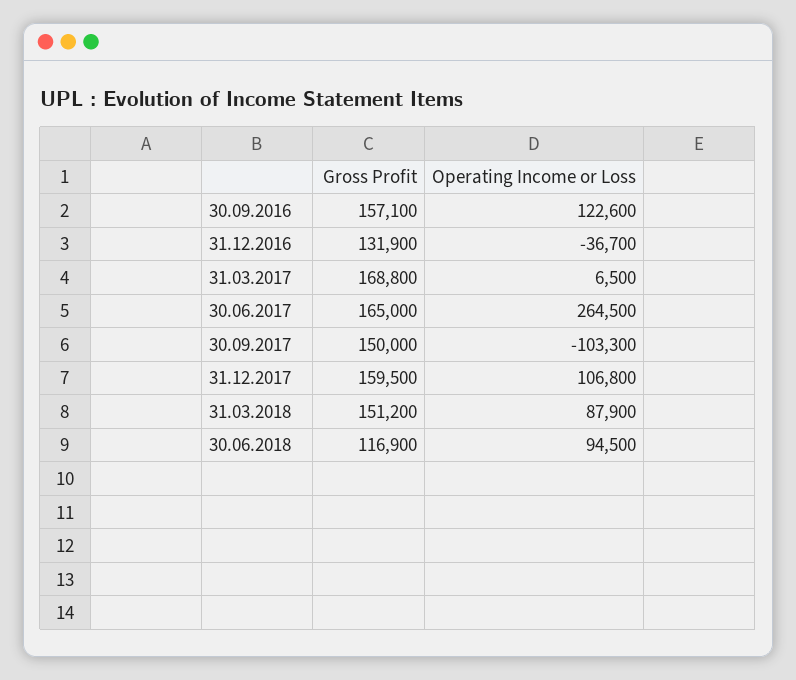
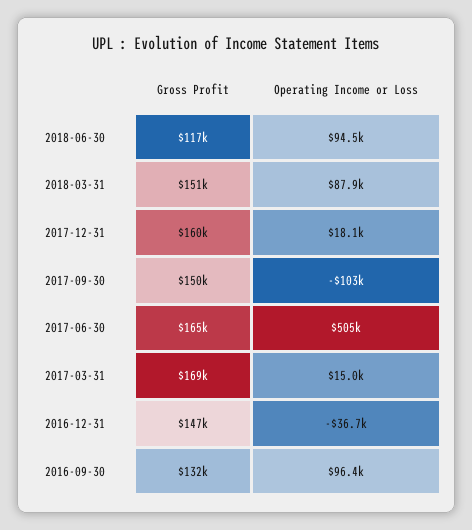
Gross Profit, 30.09.2016: 157100 -> 132000
Operating Income or Loss, 30.09.2016: 122600 -> 96400
Gross Profit, 31.12.2016: 131900 -> 147000
Operating Income or Loss, 31.03.2017: 6500 -> 15000
Operating Income or Loss, 30.06.2017: 264500 -> 505000
Operating Income or Loss, 31.12.2017: 106800 -> 18100

